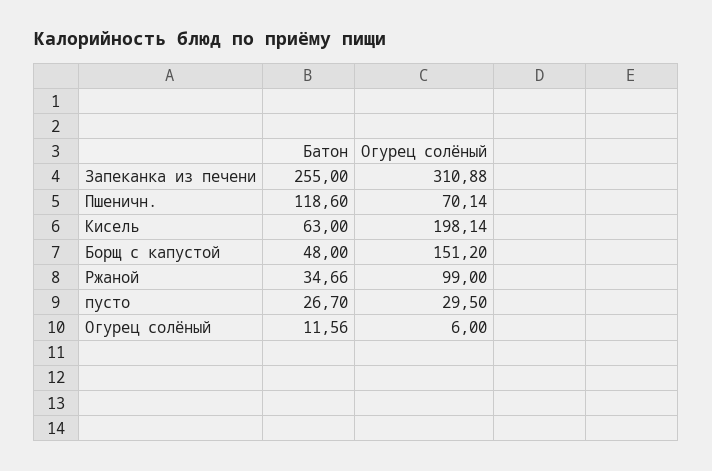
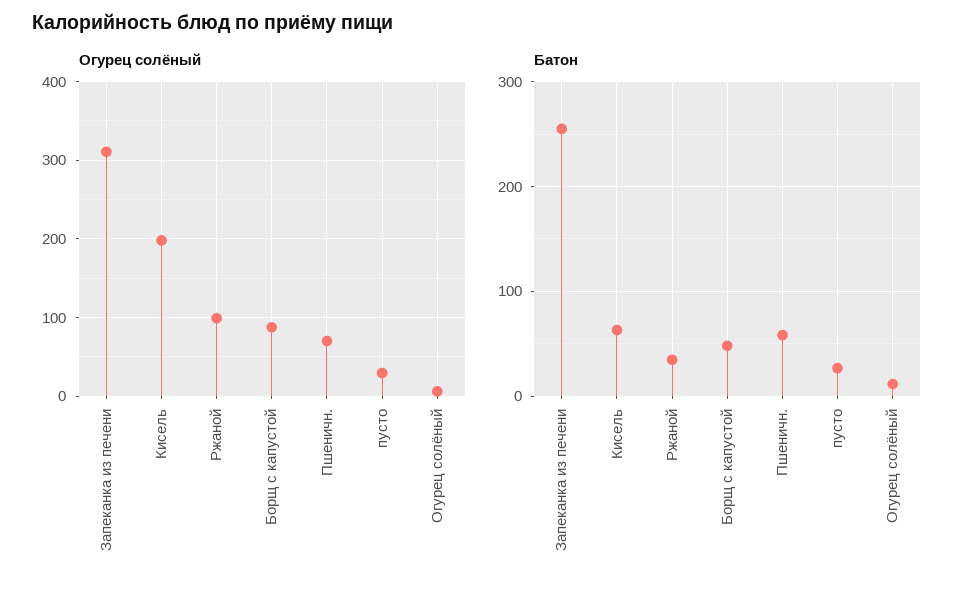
Батон, Пшеничн.: 118.6 -> 60
Огурец солёный, Борщ с капустой: 151.2 -> 90

